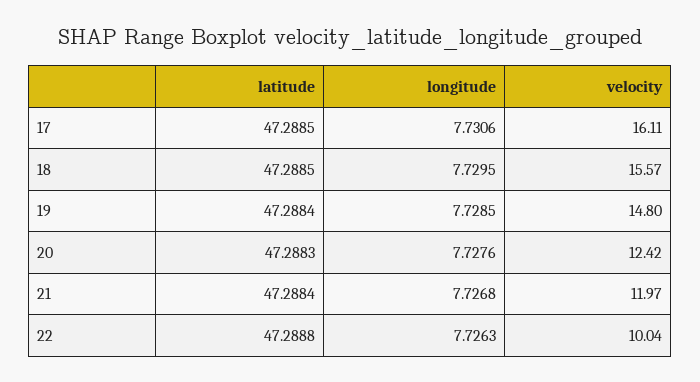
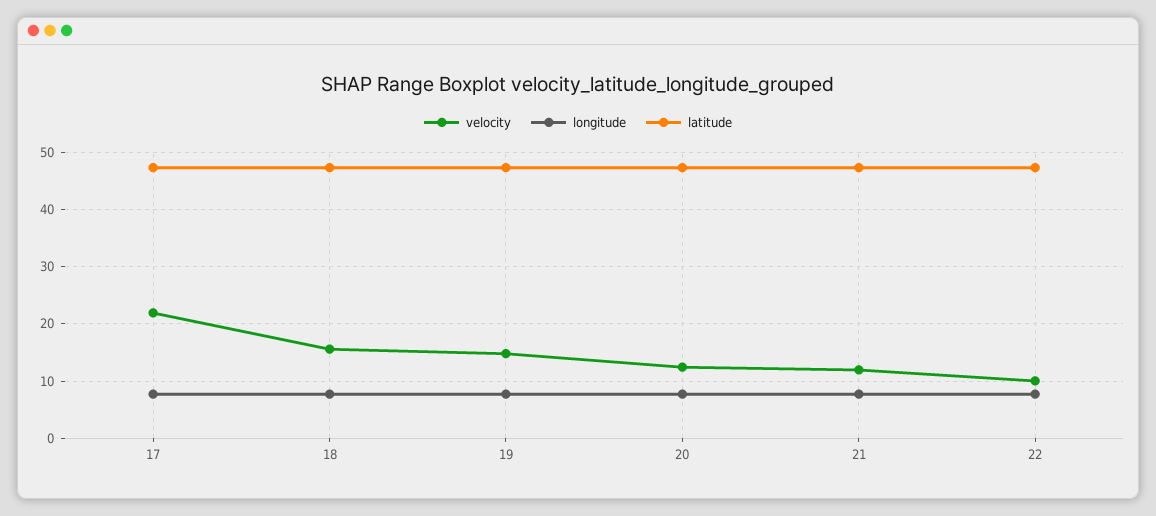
velocity, 17: 16.11 -> 22

